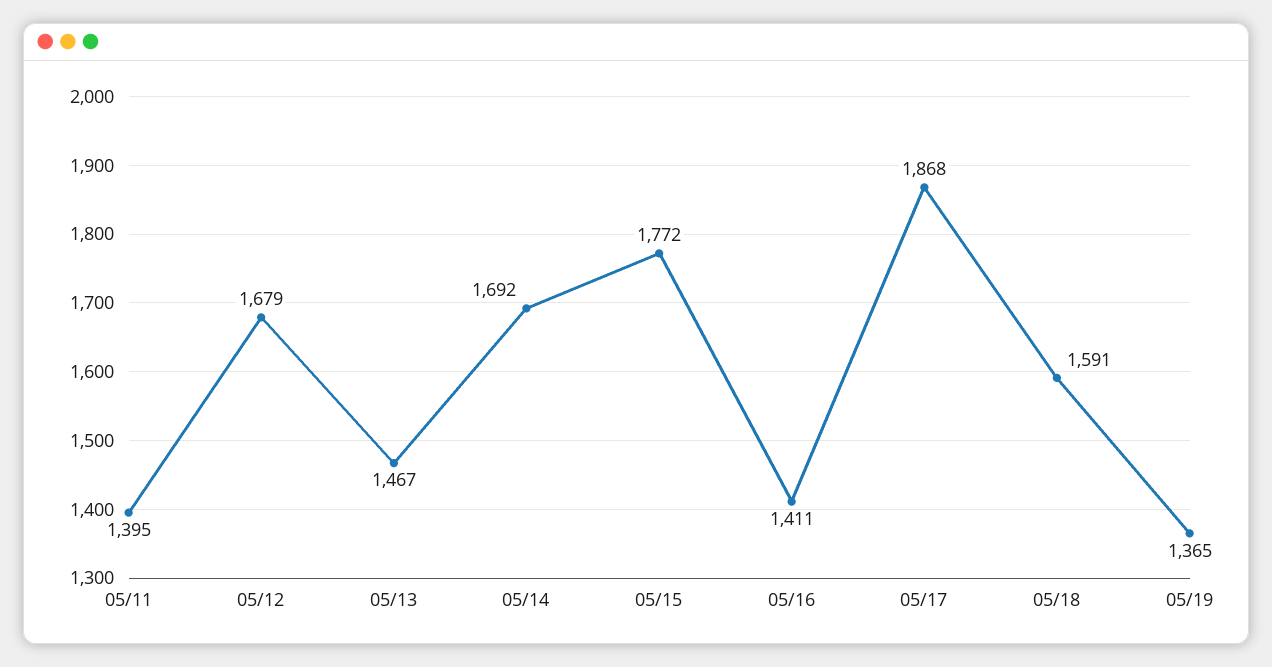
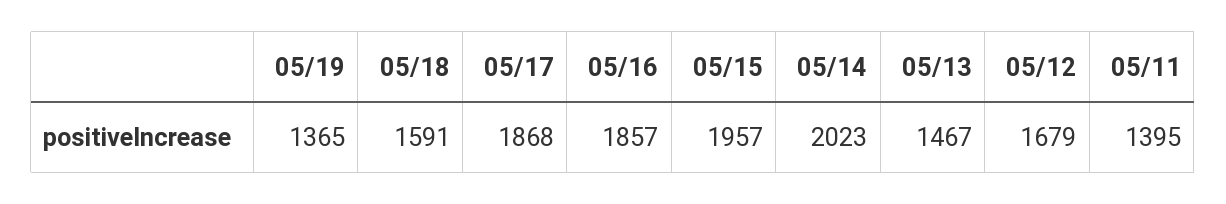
05/14: 1692 -> 2023
05/15: 1772 -> 1957
05/16: 1411 -> 1857

